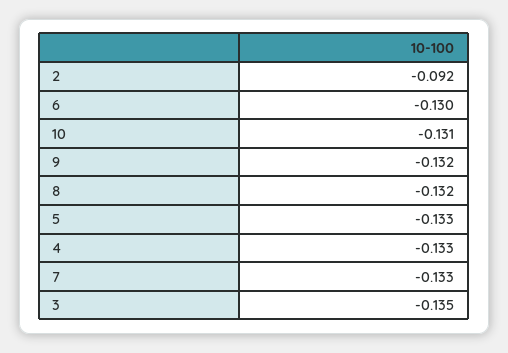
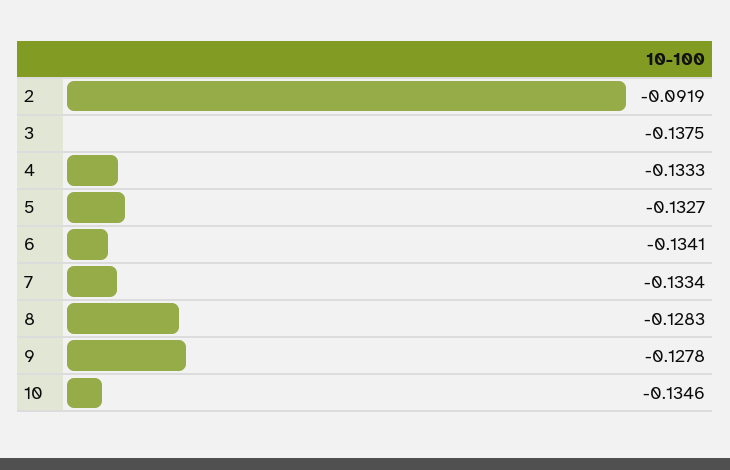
6: -0.13 -> -0.1341
10: -0.131 -> -0.1346
9: -0.132 -> -0.1278
8: -0.132 -> -0.1283
3: -0.135 -> -0.1375

